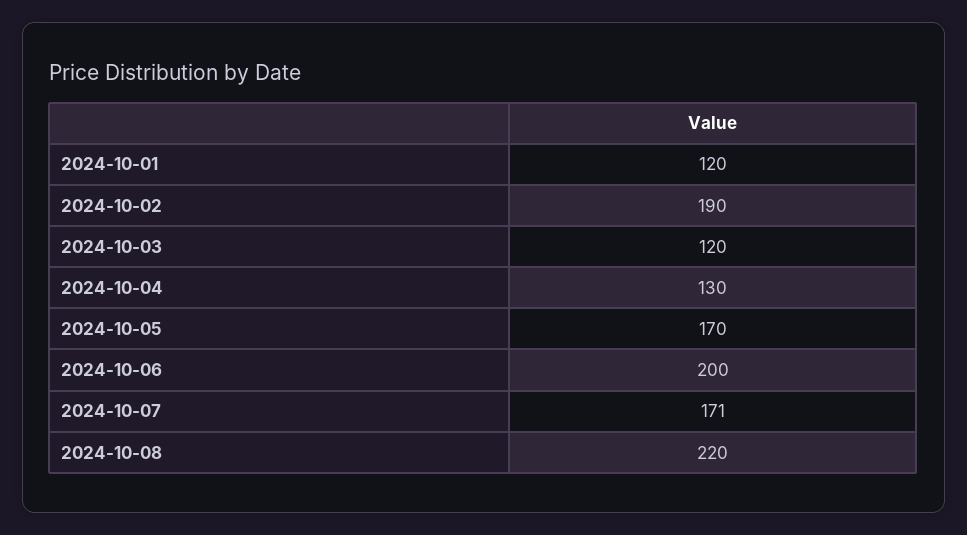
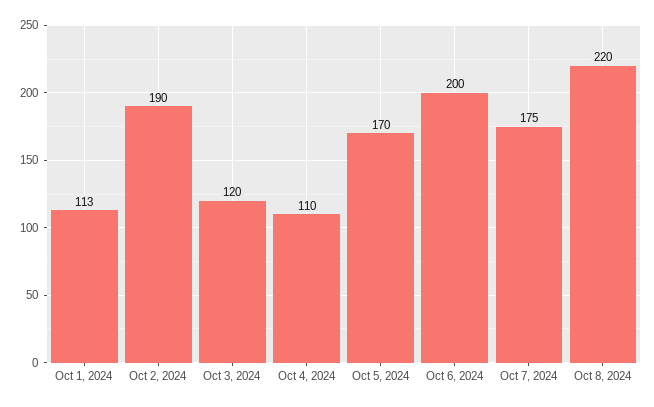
2024-10-01: 120 -> 113
2024-10-04: 130 -> 110
2024-10-07: 171 -> 175

